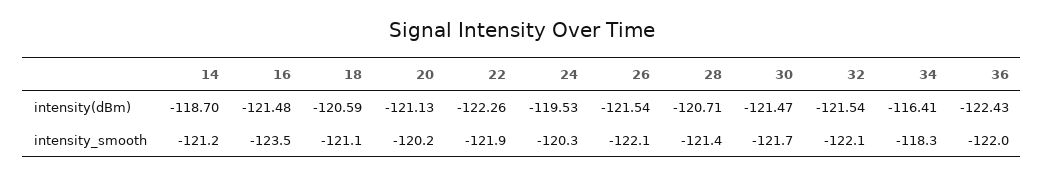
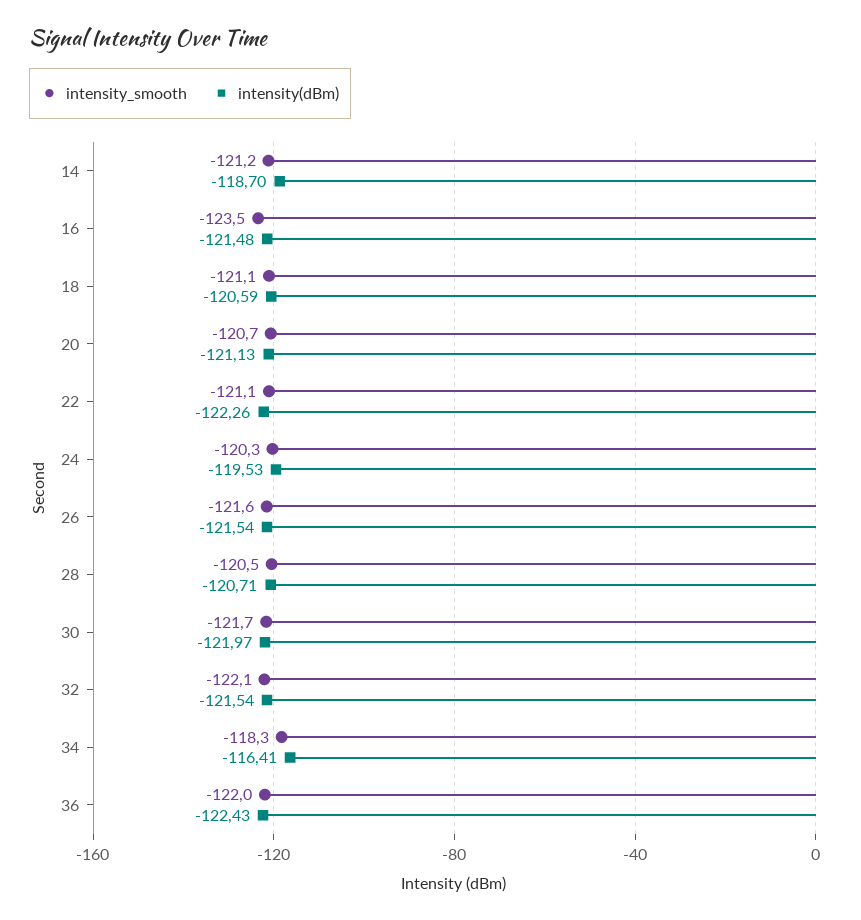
intensity(dBm), 30: -121.47 -> -121.97
intensity_smooth, 20: -120.2 -> -120.7
intensity_smooth, 22: -121.9 -> -121.1
intensity_smooth, 26: -122.1 -> -121.6
intensity_smooth, 28: -121.4 -> -120.5

